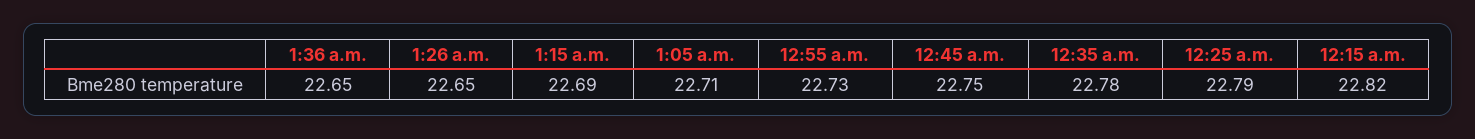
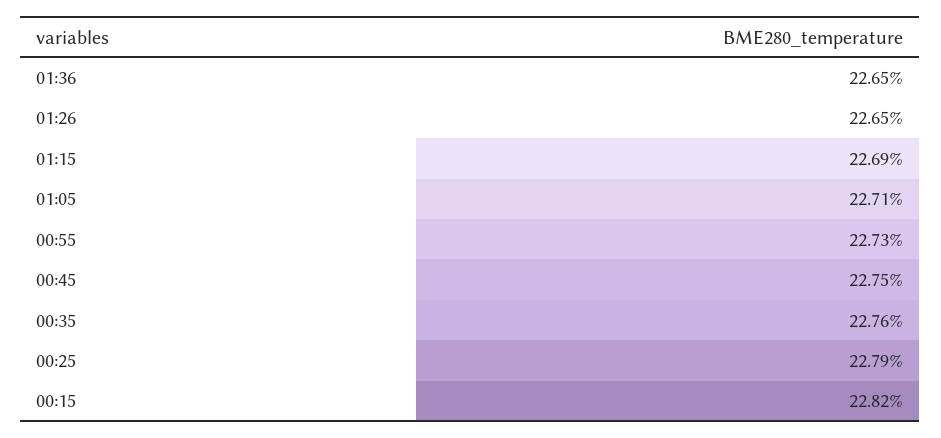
12:35 a.m.: 22.78 -> 22.76

